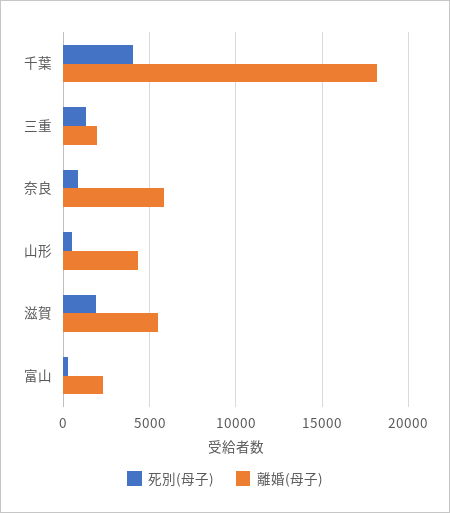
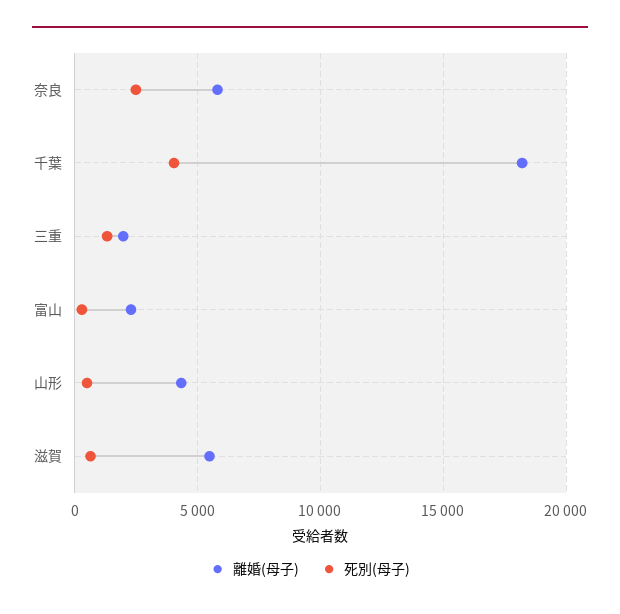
死別(母子), 奈良: 1000 -> 2500
死別(母子), 滋賀: 2000 -> 500

